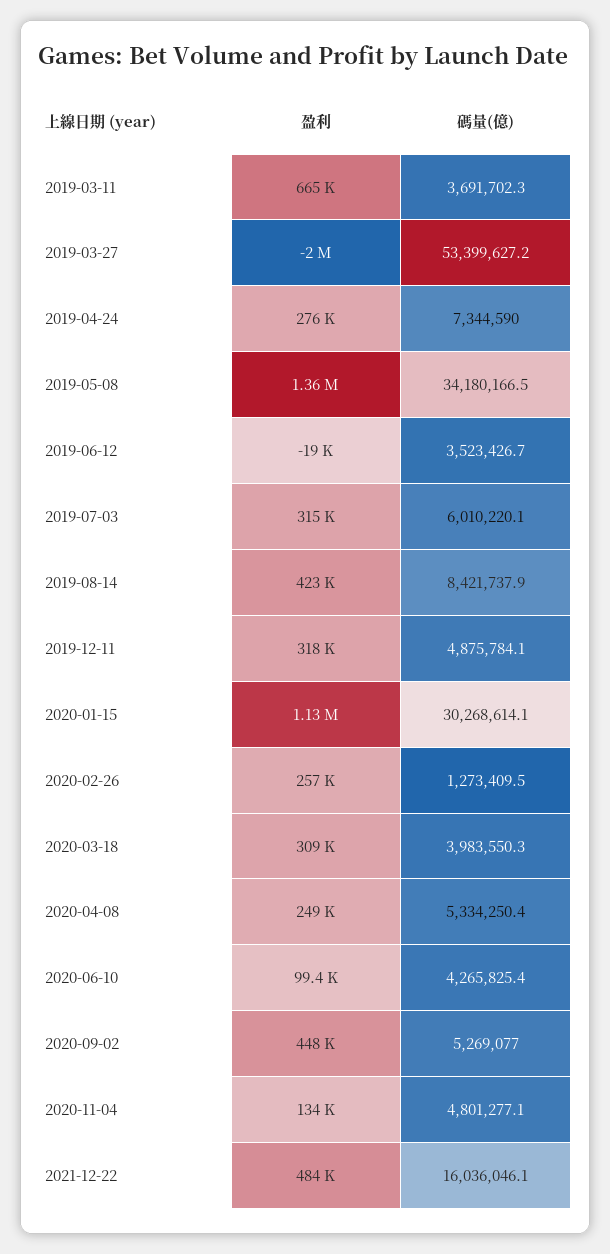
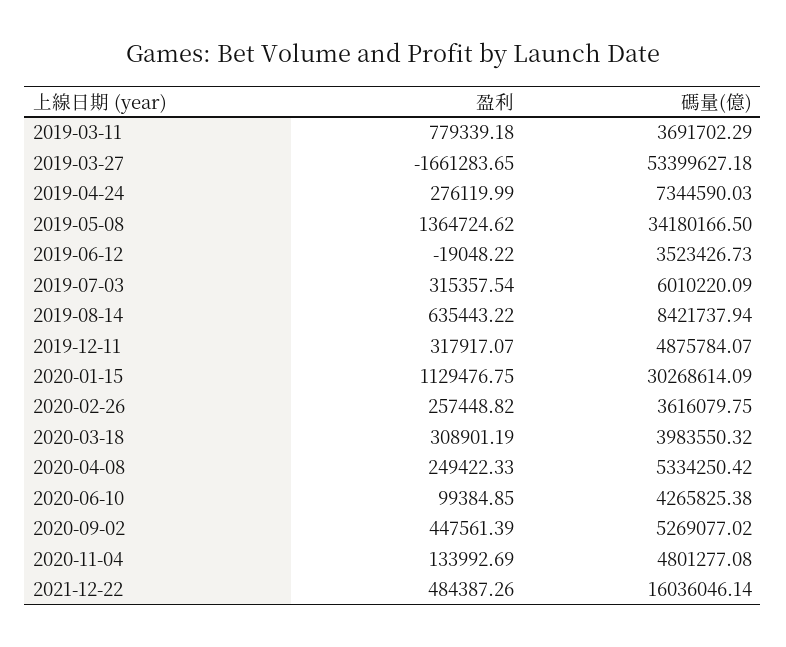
盈利, 2019-03-11: 665000 -> 779339.18
盈利, 2019-03-27: -2000000 -> -1661283.65
盈利, 2019-08-14: 423000 -> 635443.22
碼量(億), 2020-02-26: 1273409.5 -> 3616079.75

